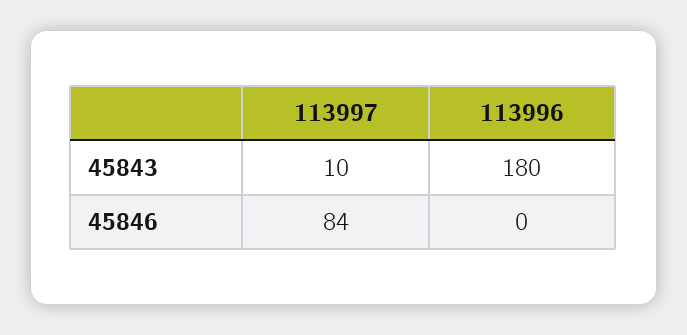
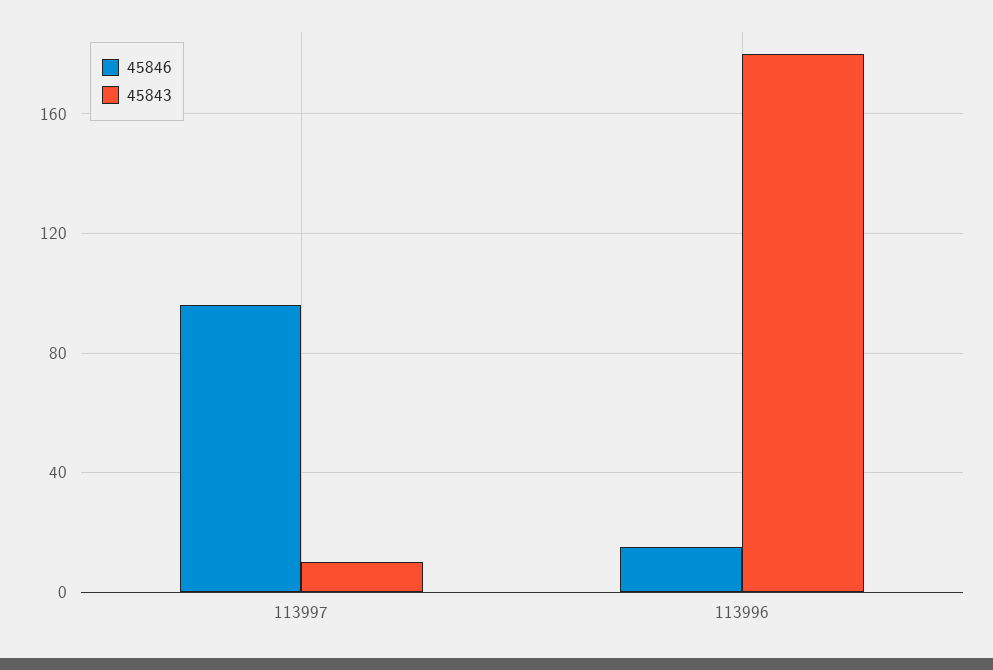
45846, 113997: 84 -> 95
45846, 113996: 0 -> 15

